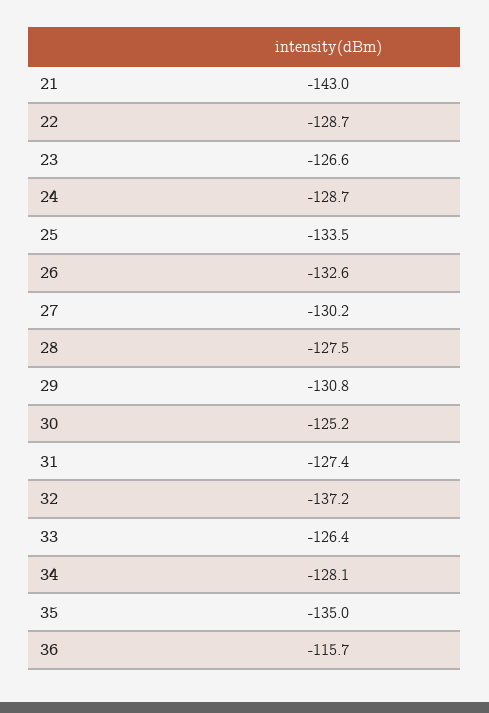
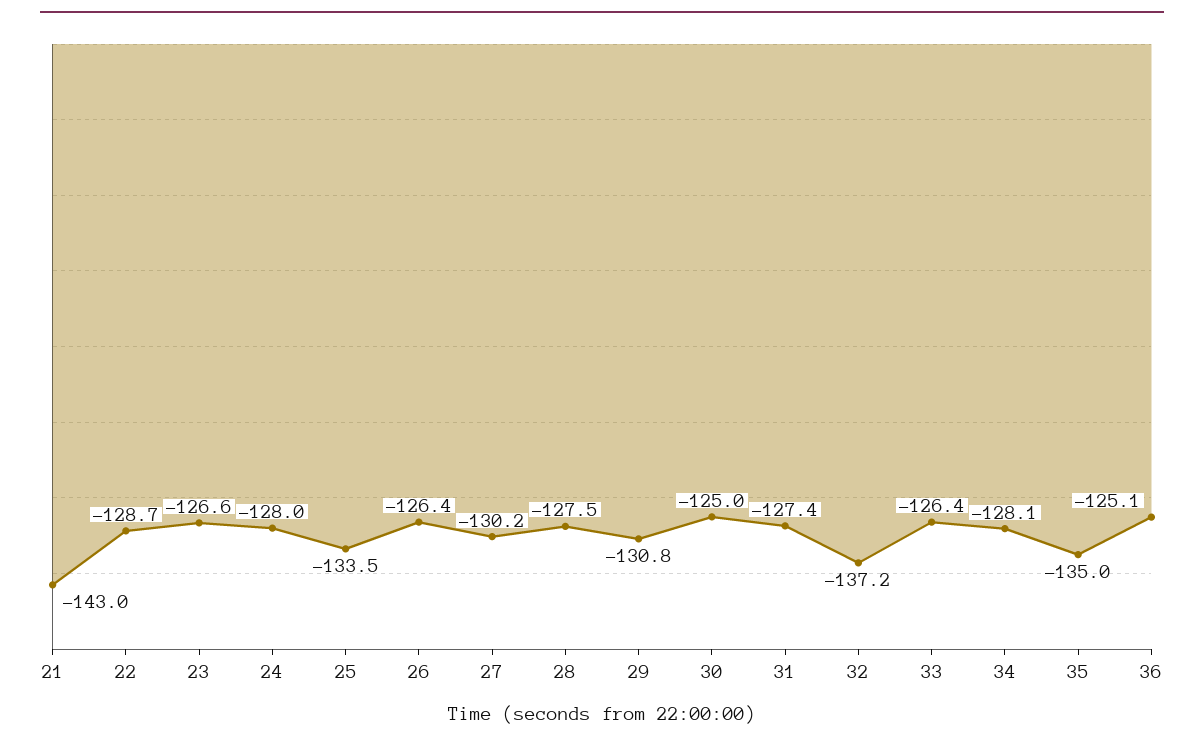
24: -128.7 -> -128
26: -132.6 -> -126.4
30: -125.2 -> -125
36: -115.7 -> -125.1

